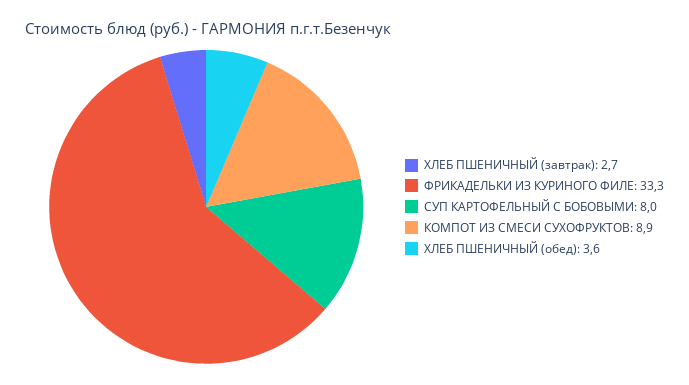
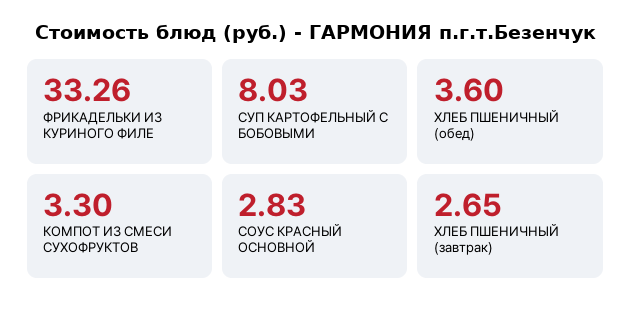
КОМПОТ ИЗ СМЕСИ СУХОФРУКТОВ: 8.9 -> 3.3
СОУС КРАСНЫЙ ОСНОВНОЙ: none -> 2.83

